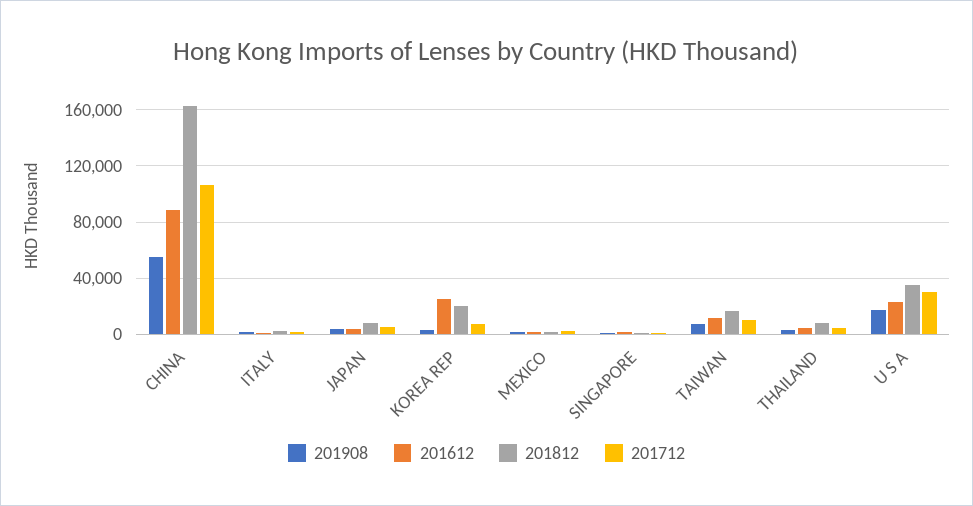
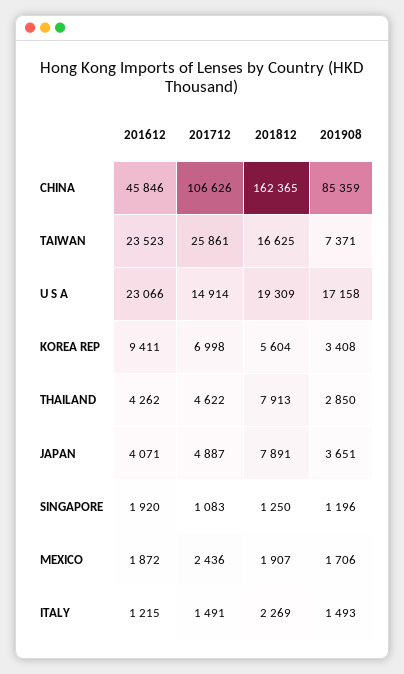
201908, CHINA: 55000 -> 85359
201612, CHINA: 90000 -> 45846
201612, KOREA REP: 25000 -> 9411
201812, KOREA REP: 20000 -> 5604
201612, TAIWAN: 10000 -> 23523
201712, TAIWAN: 10000 -> 25861
201812, U S A: 35000 -> 19309
201712, U S A: 30000 -> 14914

